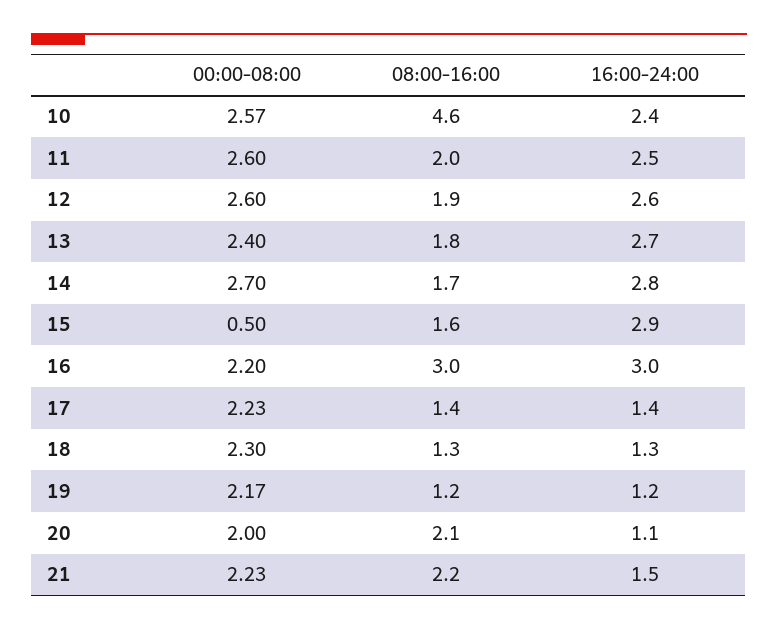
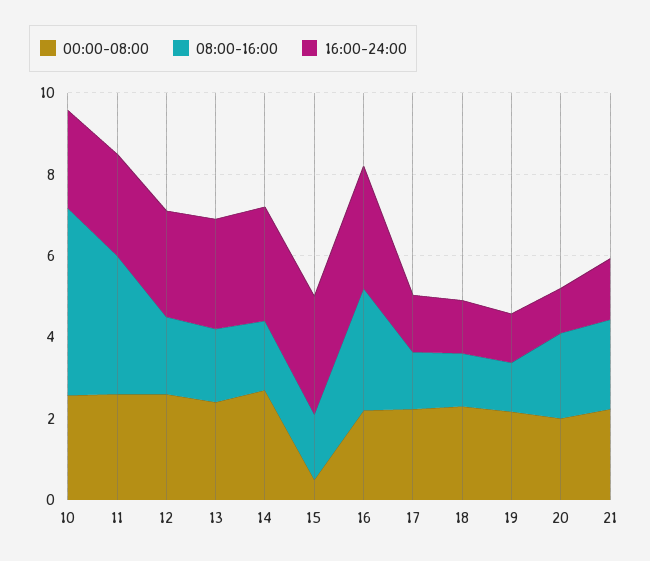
08:00-16:00, 11: 2 -> 3.5

